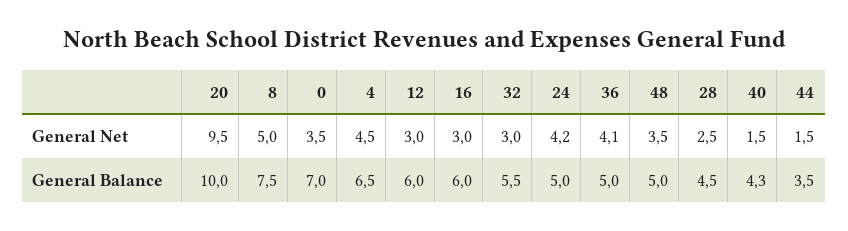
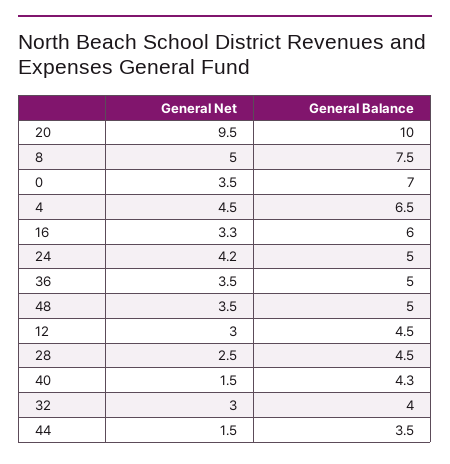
16, General Net: 3 -> 3.3
36, General Net: 4.1 -> 3.5
12, General Balance: 6 -> 4.5
32, General Balance: 5.5 -> 4

